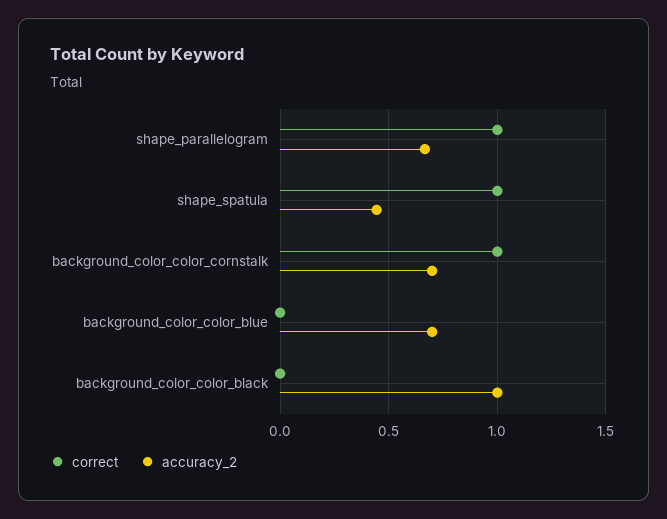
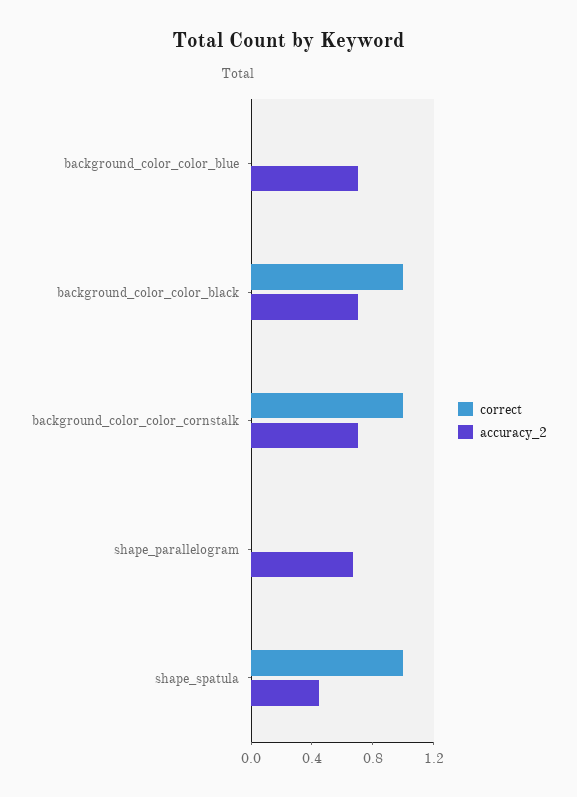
correct, shape_parallelogram: 1 -> 0
correct, background_color_color_black: 0 -> 1
accuracy_2, background_color_color_black: 1 -> 0.7

